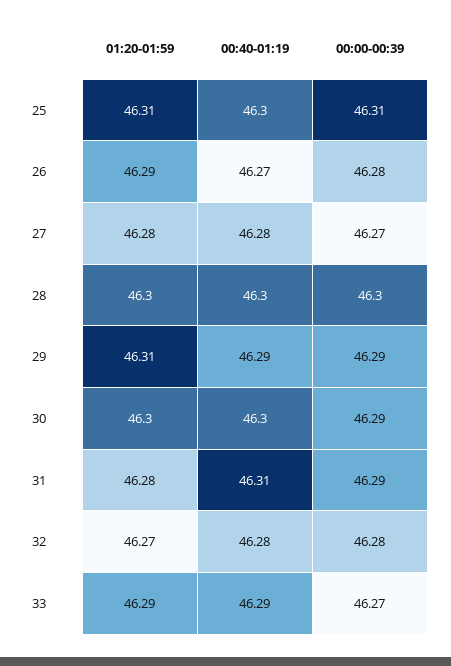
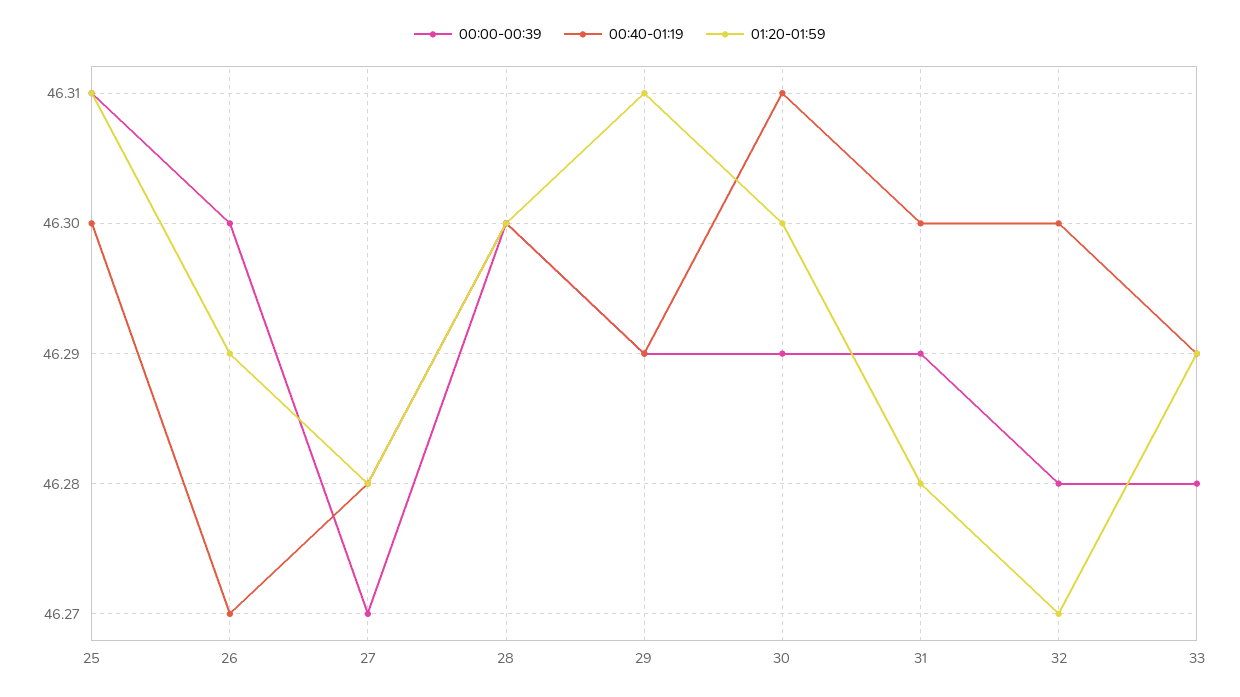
00:00-00:39, 26: 46.28 -> 46.3
00:40-01:19, 30: 46.3 -> 46.31
00:40-01:19, 31: 46.31 -> 46.3
00:40-01:19, 32: 46.28 -> 46.3
00:00-00:39, 33: 46.27 -> 46.28

